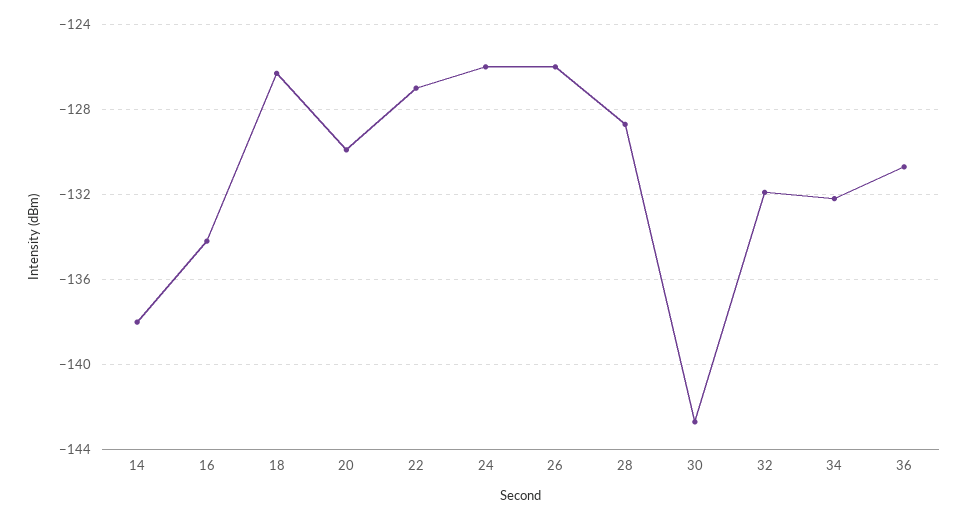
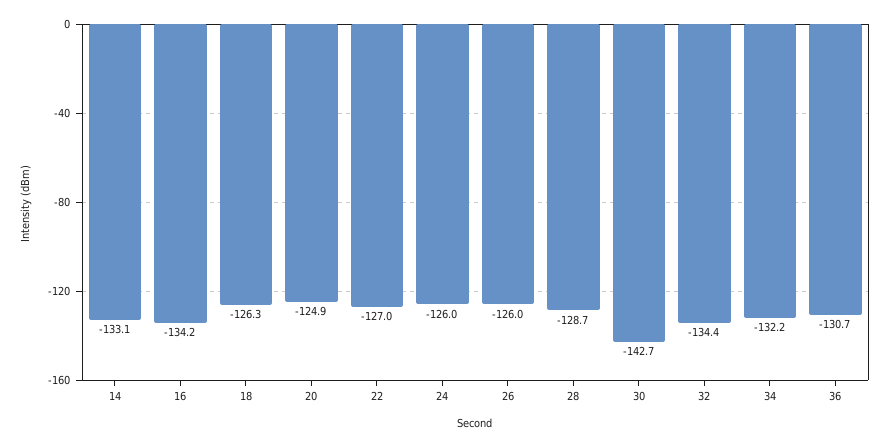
14: -138 -> -133.1
20: -130 -> -124.9
32: -132 -> -134.4

